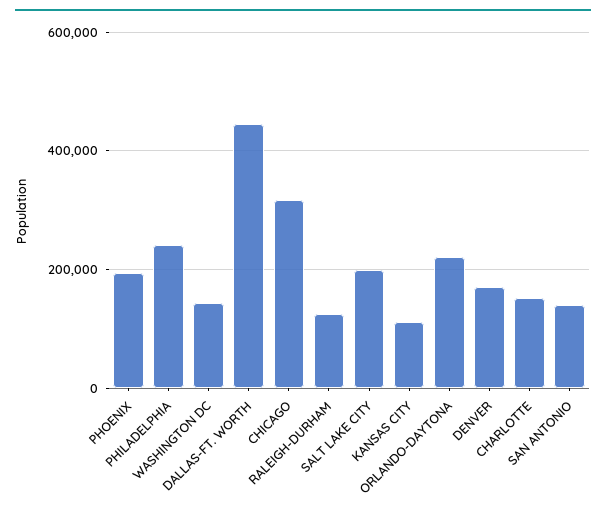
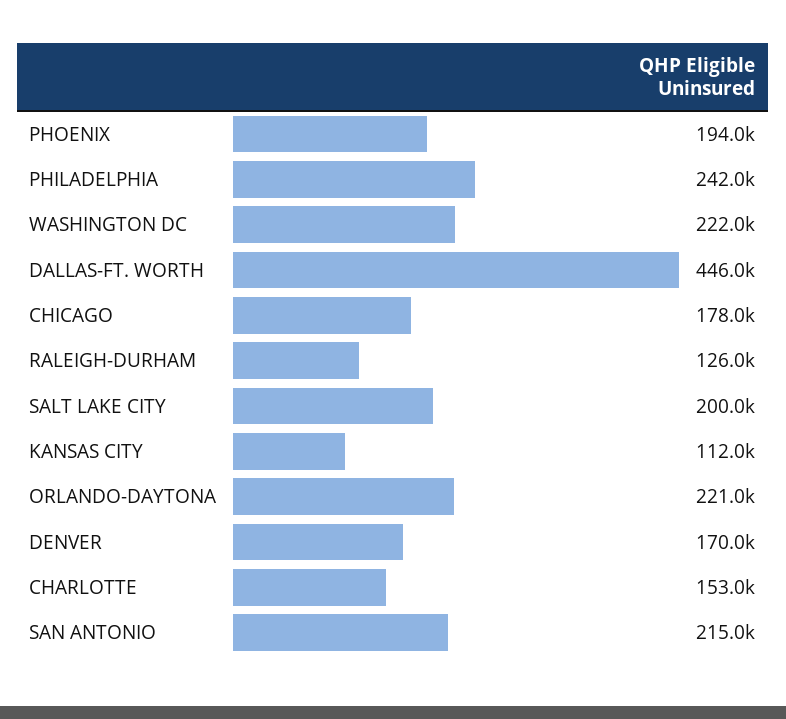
WASHINGTON DC: 140000 -> 222000
CHICAGO: 320000 -> 178000
SAN ANTONIO: 140000 -> 215000

